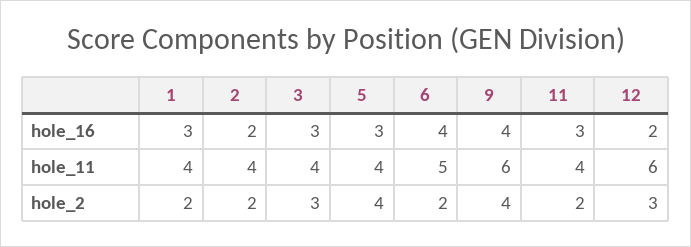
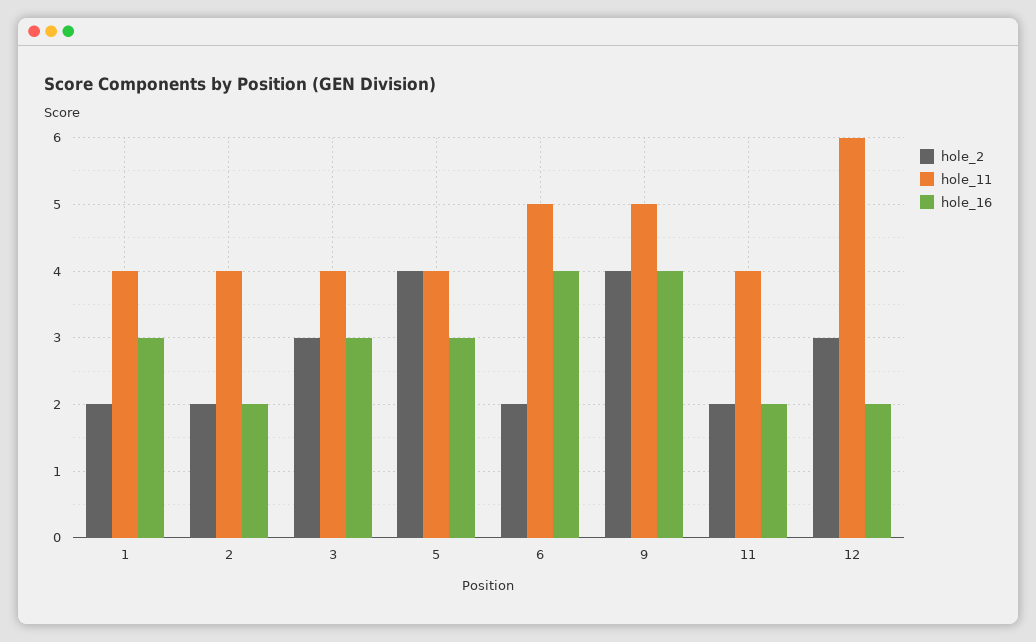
hole_16, 11: 3 -> 2
hole_11, 9: 6 -> 5

